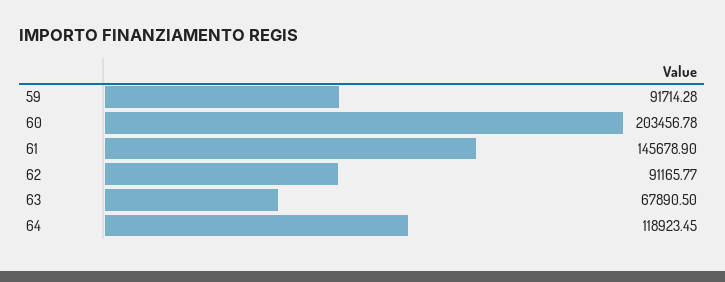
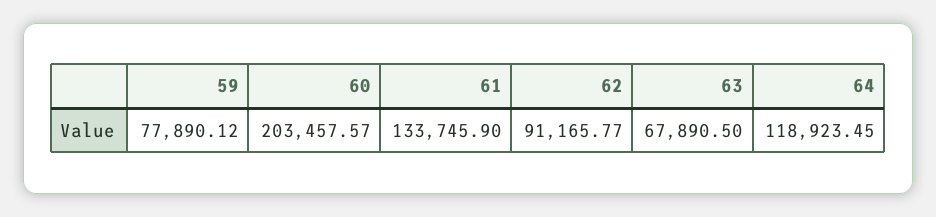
59: 91714.28 -> 77890.12
60: 203456.78 -> 203457.57
61: 145678.9 -> 133745.9

